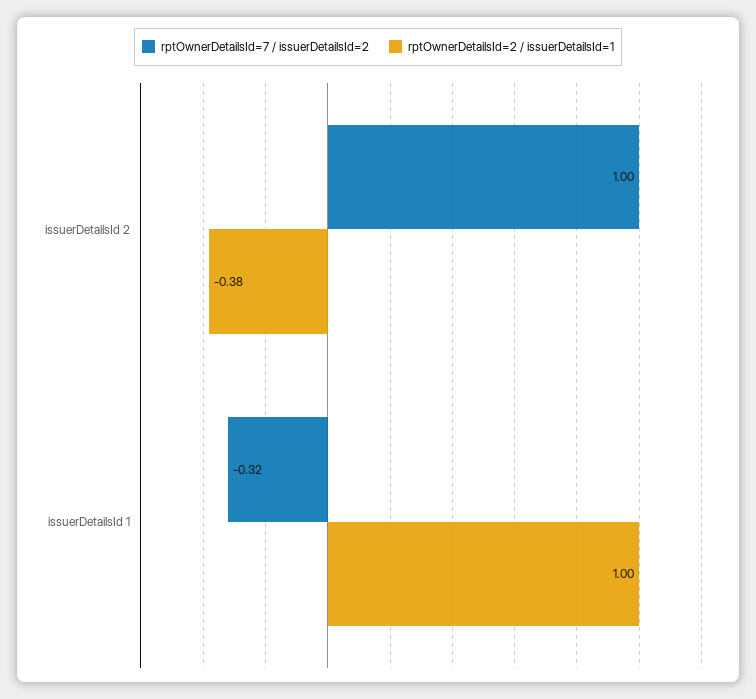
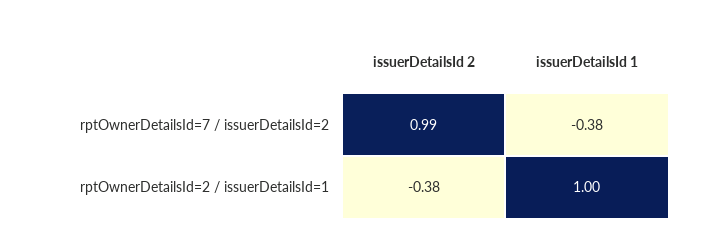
rptOwnerDetailsId=7 / issuerDetailsId=2, issuerDetailsId 2: 1 -> 0.99
rptOwnerDetailsId=7 / issuerDetailsId=2, issuerDetailsId 1: -0.32 -> -0.38

